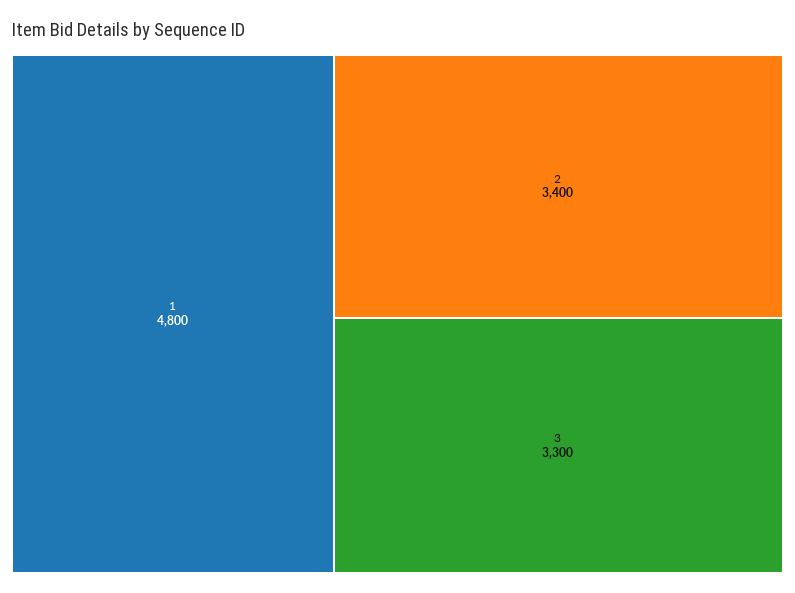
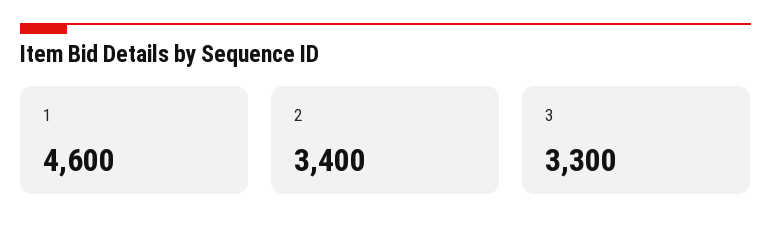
1: 4800 -> 4600

